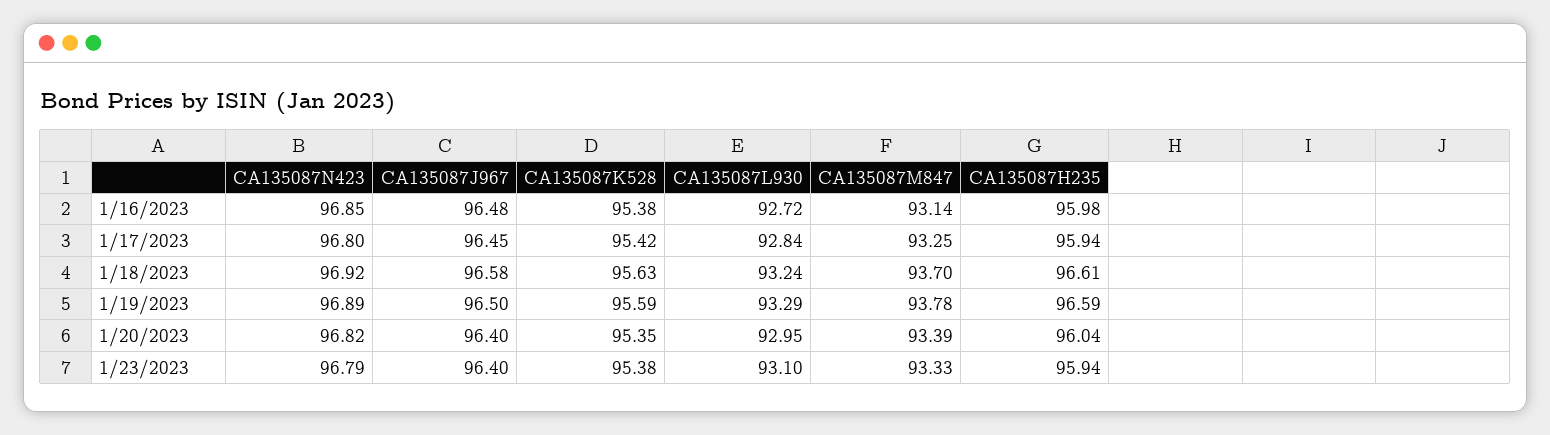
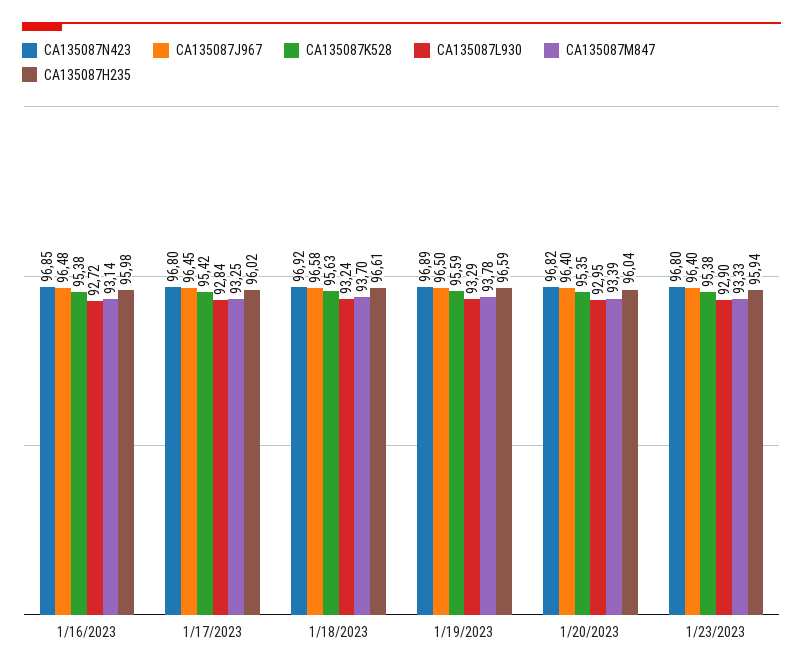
CA135087H235, 1/17/2023: 95.94 -> 96.02
CA135087N423, 1/23/2023: 96.79 -> 96.8
CA135087L930, 1/23/2023: 93.1 -> 92.9

